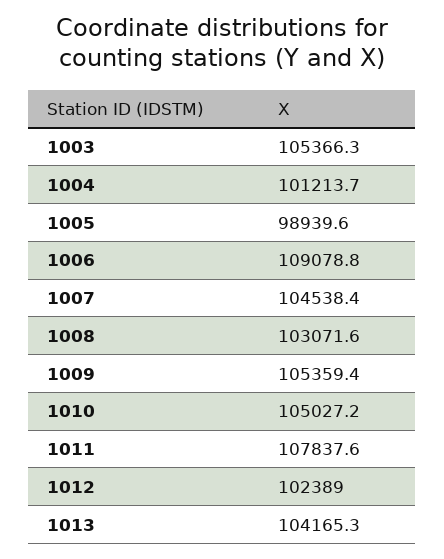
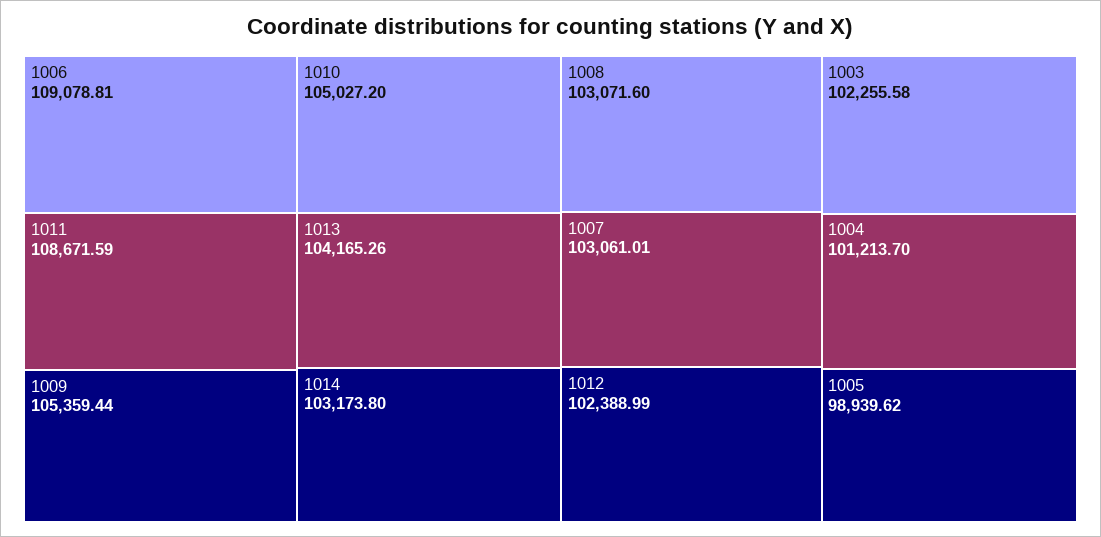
1003: 105366.3 -> 102255.58
1007: 104538.4 -> 103061.01
1011: 107837.6 -> 108671.59
1014: none -> 103173.8

